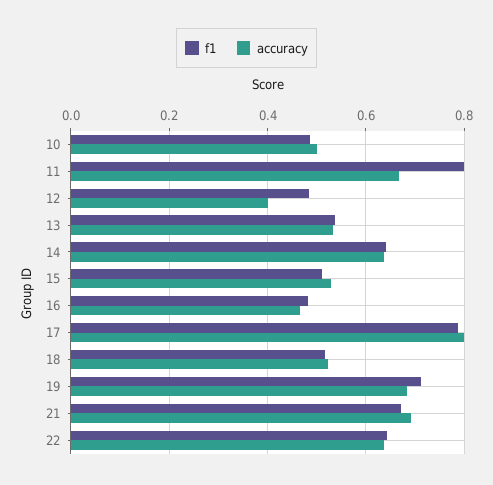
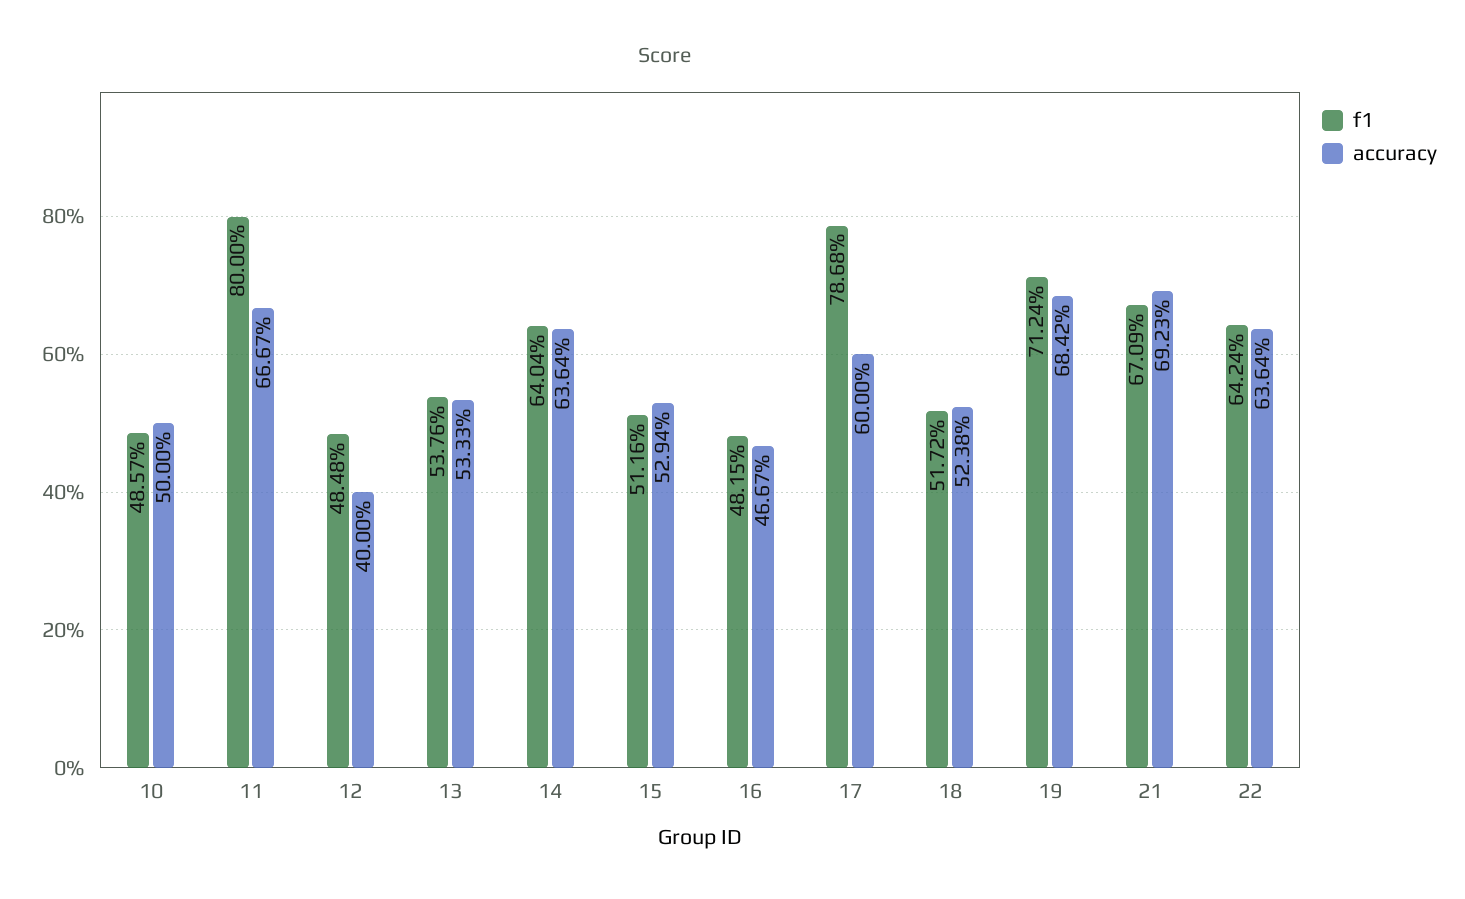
accuracy, 17: 0.8 -> 0.6

